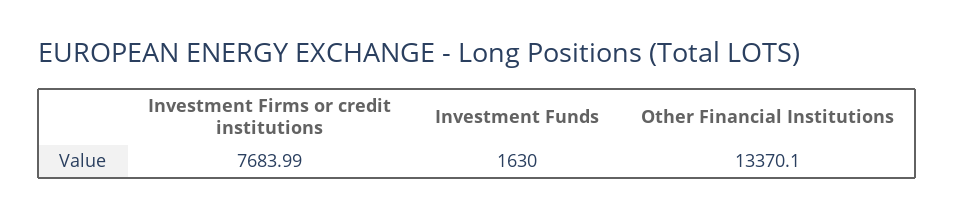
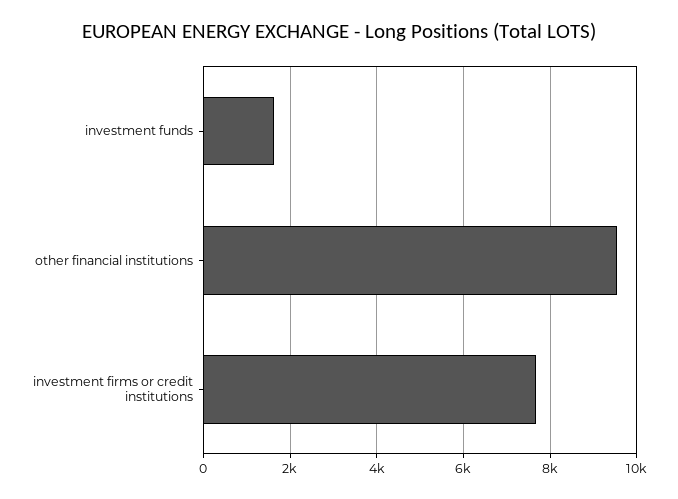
Other Financial Institutions: 13370.1 -> 9600

